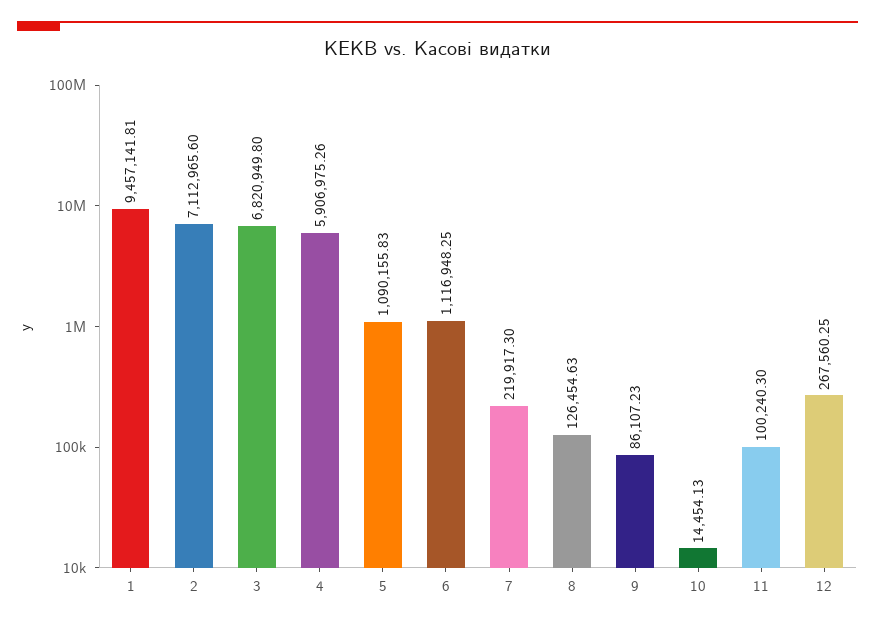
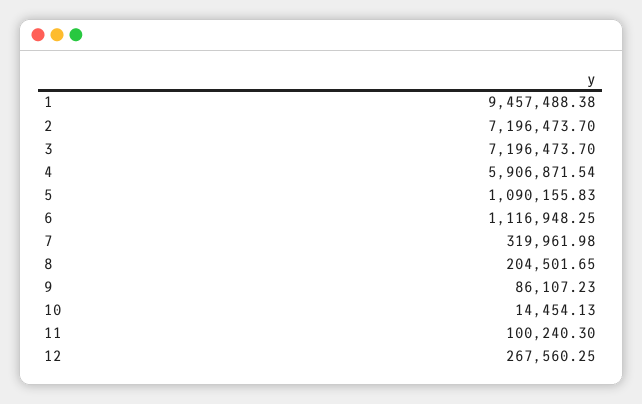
1: 9457141.81 -> 9457488.38
2: 7112965.6 -> 7196473.7
3: 6820949.8 -> 7196473.7
4: 5906975.26 -> 5906871.54
7: 219917.3 -> 319961.98
8: 126454.63 -> 204501.65

